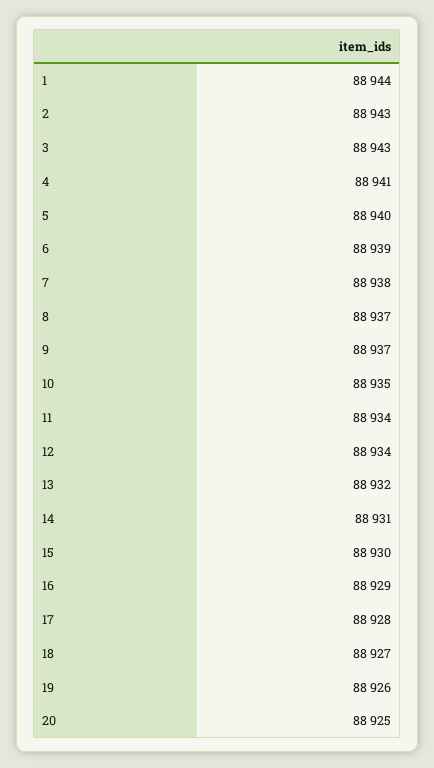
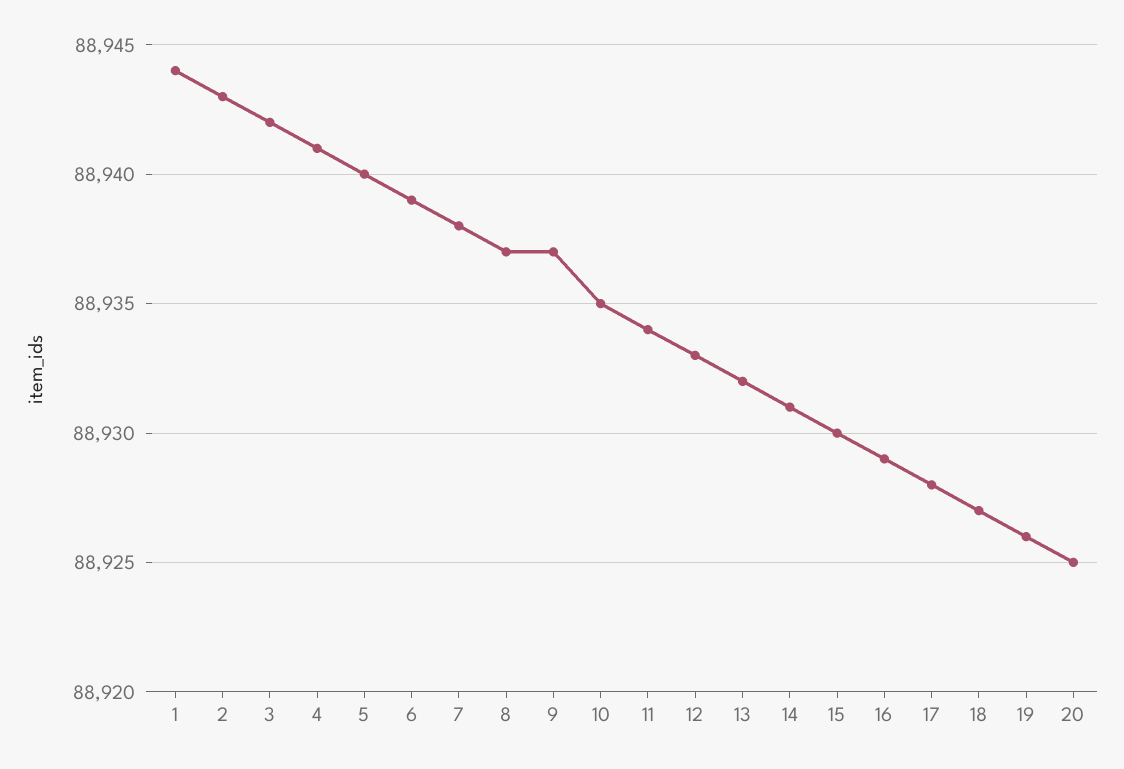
3: 88943 -> 88942
12: 88934 -> 88933

